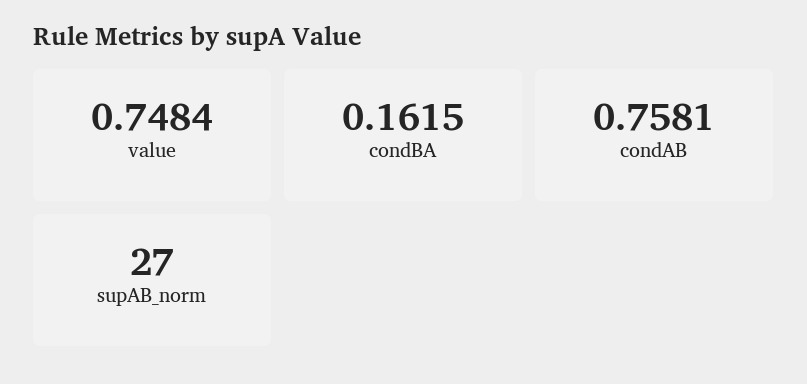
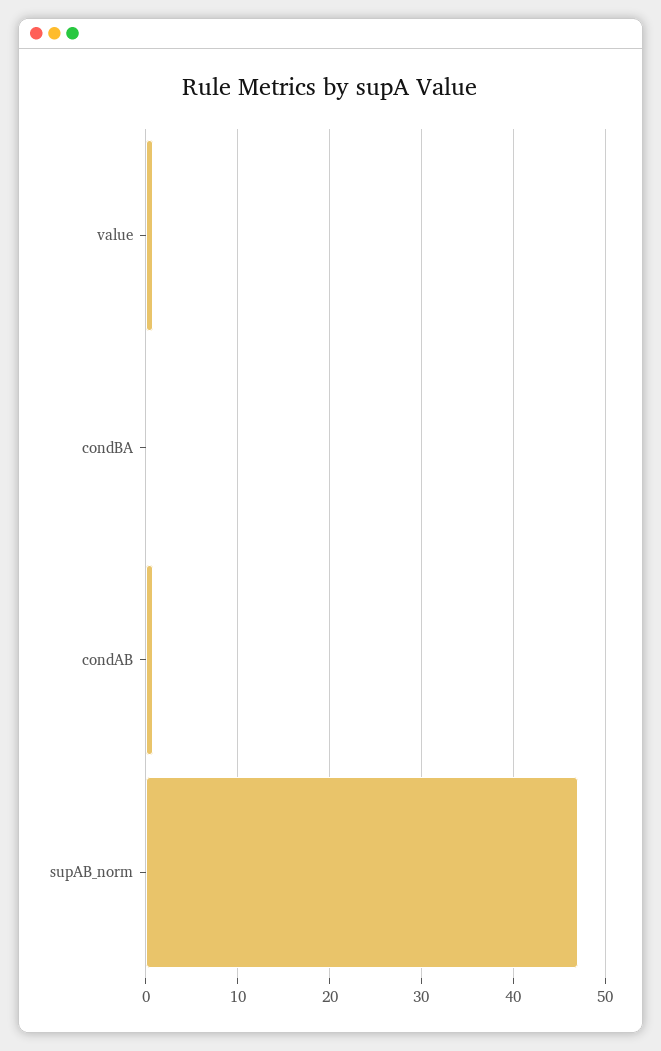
supAB_norm: 27 -> 47

